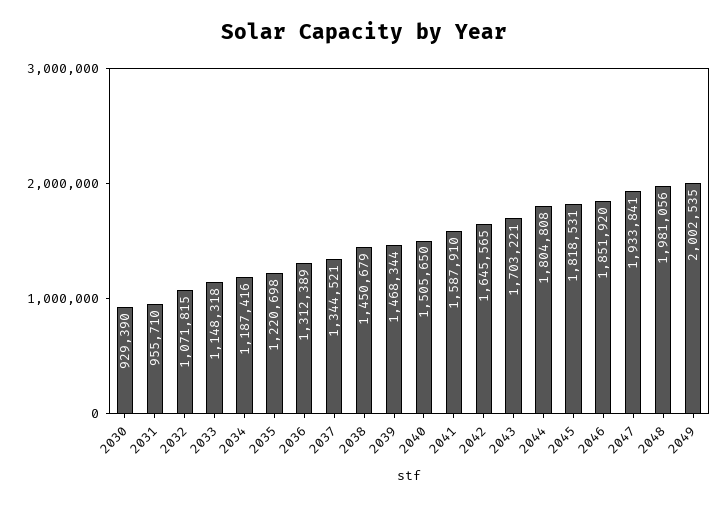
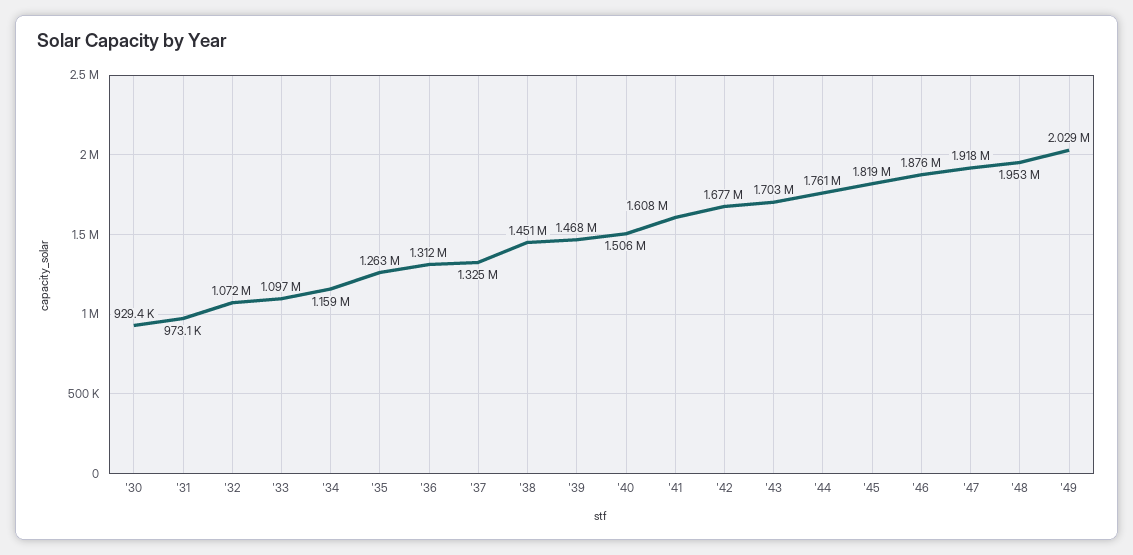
2031: 955710 -> 973100
2033: 1148318 -> 1097000
2034: 1187416 -> 1159000
2035: 1220698 -> 1263000
2037: 1344521 -> 1325000
2041: 1587910 -> 1608000
2042: 1645565 -> 1677000
2044: 1804808 -> 1761000
2046: 1851920 -> 1876000
2047: 1933841 -> 1918000
2048: 1981056 -> 1953000
2049: 2002535 -> 2029000

